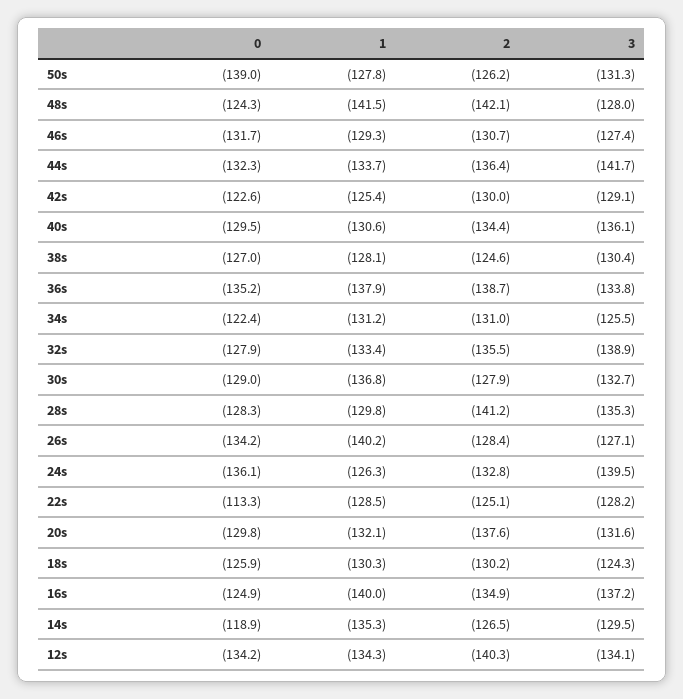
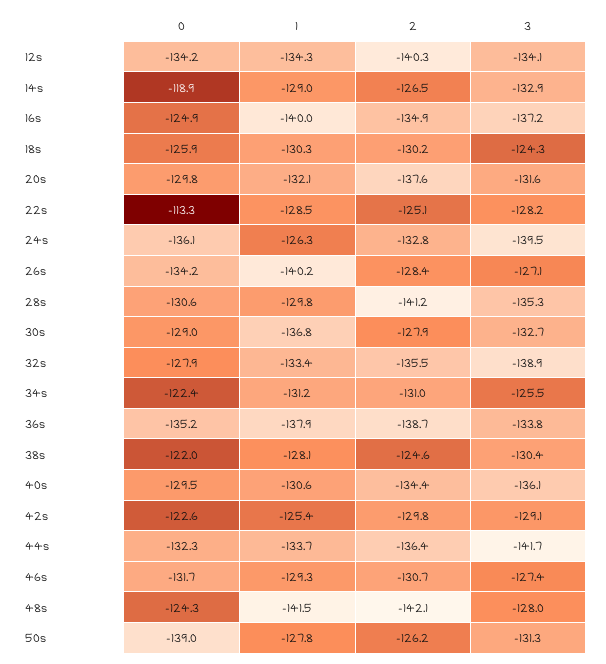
2, 42s: -130 -> -129.8
0, 38s: -127 -> -122
0, 28s: -128.3 -> -130.6
1, 14s: -135.3 -> -129
3, 14s: -129.5 -> -132.9

